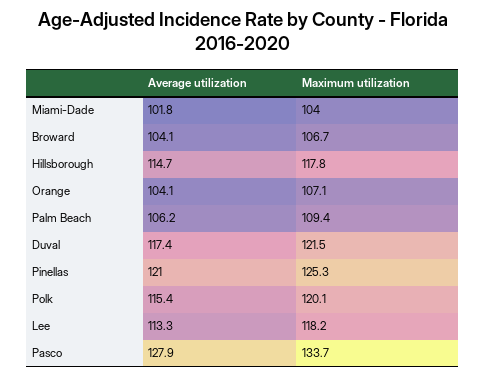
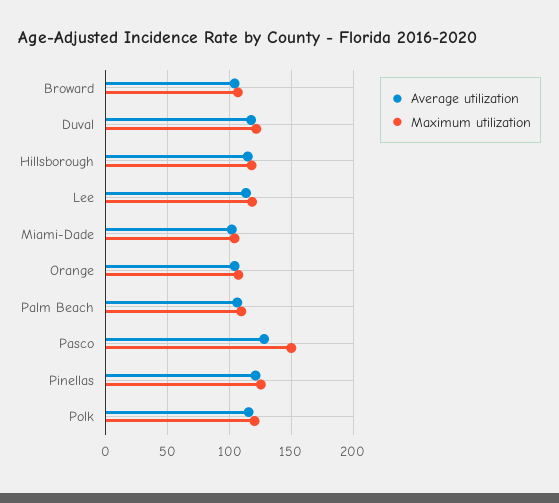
Maximum utilization, Pasco: 133.7 -> 150

